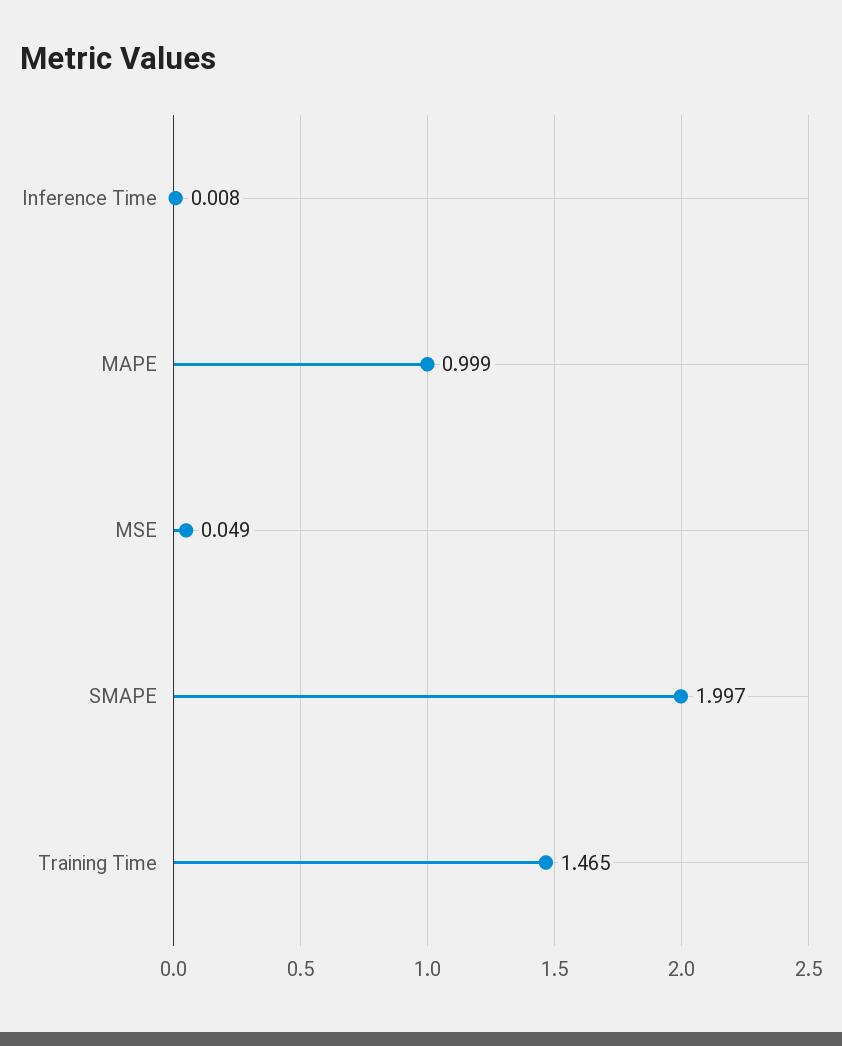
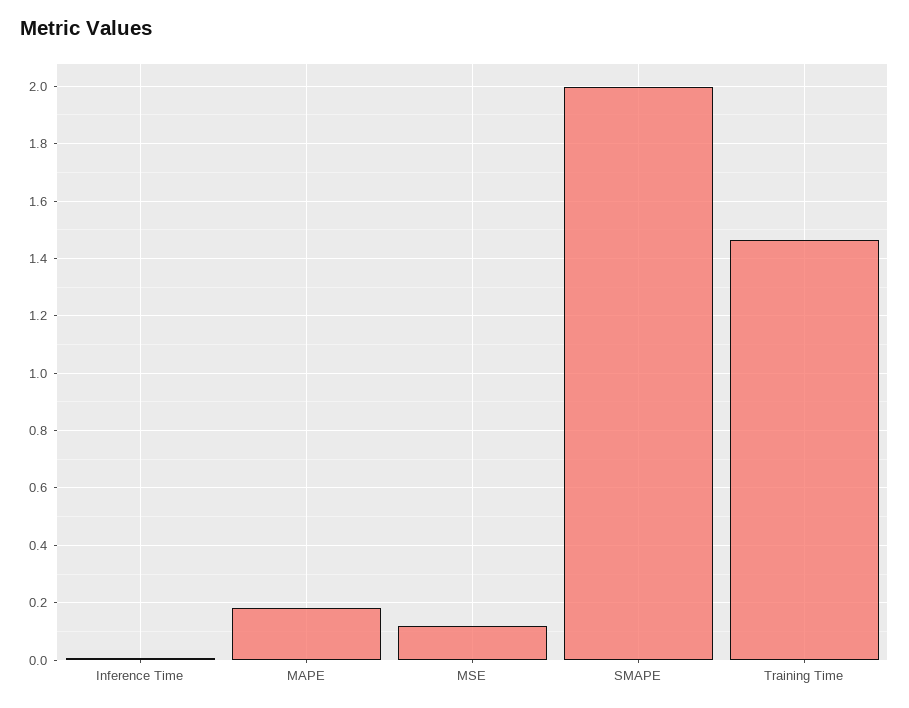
MAPE: 0.999 -> 0.175
MSE: 0.049 -> 0.125

